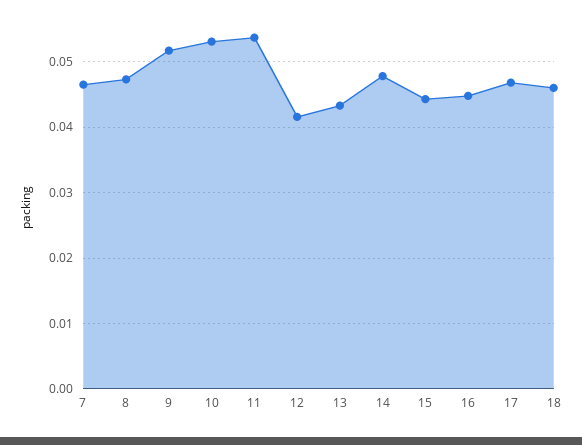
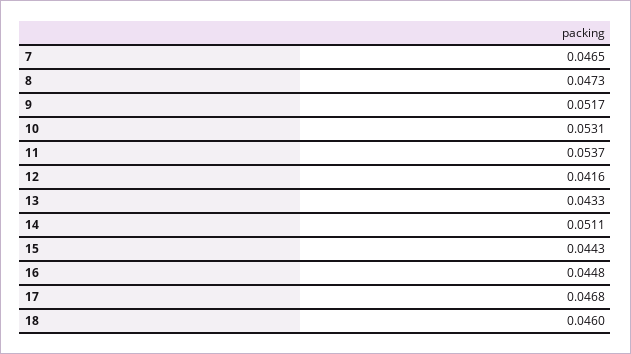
14: 0.048 -> 0.0511

